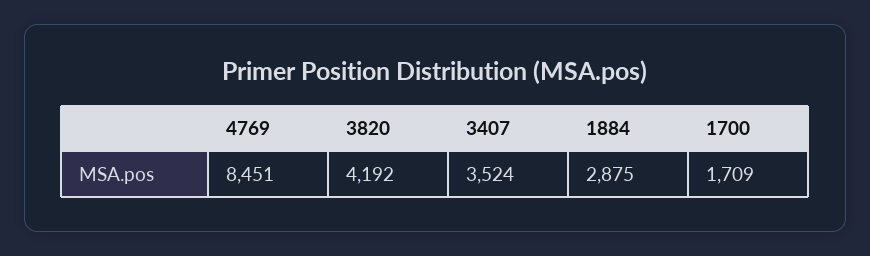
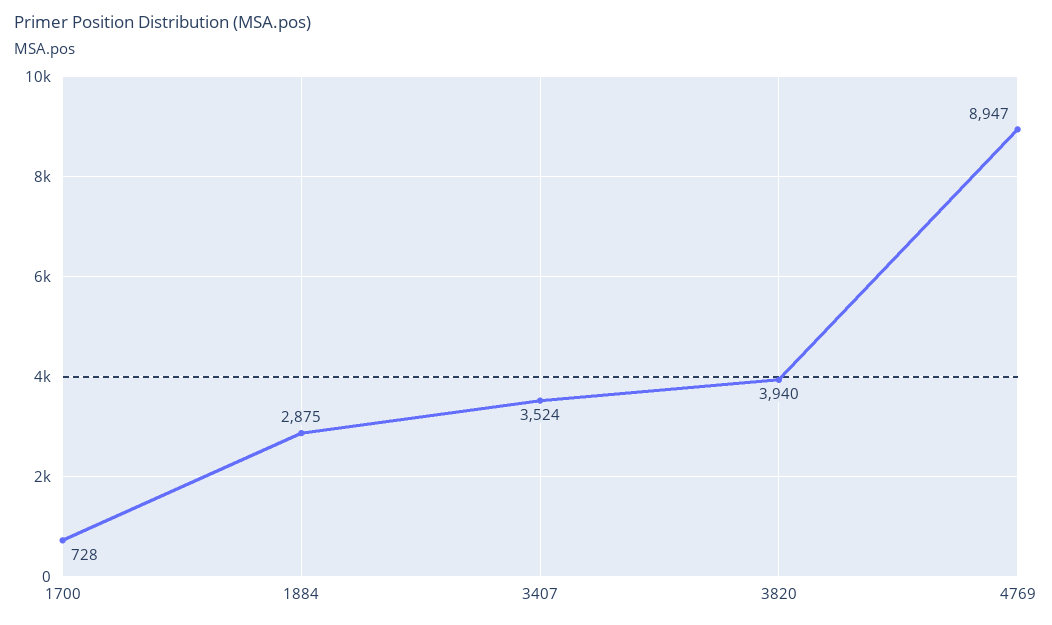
4769: 8451 -> 8947
3820: 4192 -> 3940
1700: 1709 -> 728

